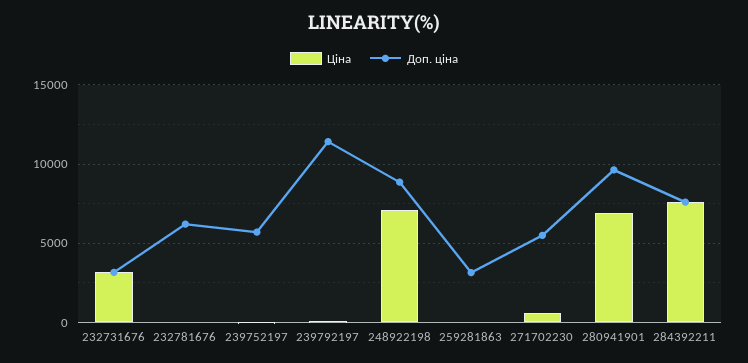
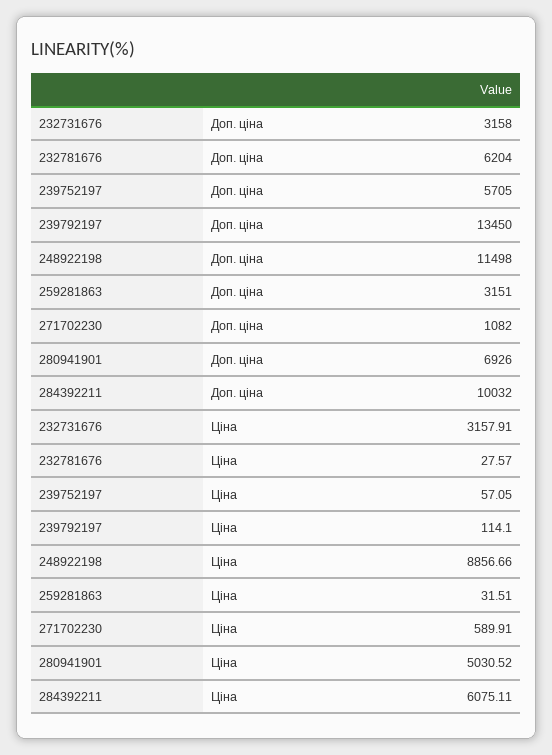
Доп. ціна, 239792197: 11500 -> 13450
Ціна, 248922198: 7000 -> 8856.66
Доп. ціна, 248922198: 9000 -> 11498
Доп. ціна, 271702230: 5500 -> 1082
Ціна, 280941901: 7000 -> 5030.52
Доп. ціна, 280941901: 9500 -> 6926
Ціна, 284392211: 7500 -> 6075.11
Доп. ціна, 284392211: 7500 -> 10032

